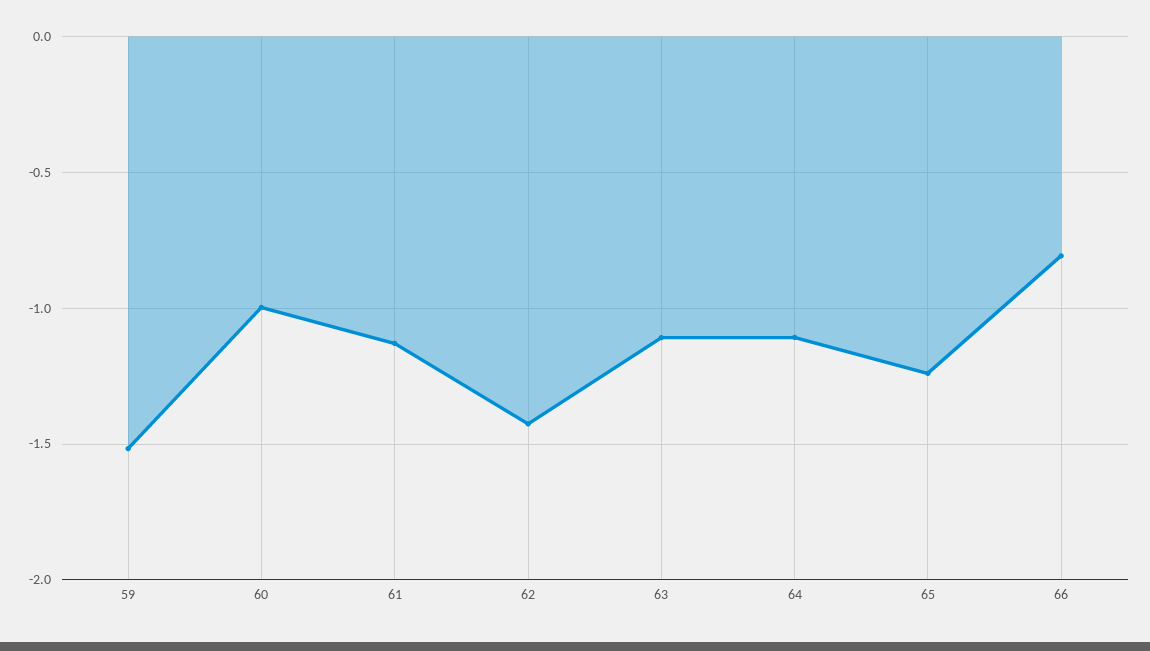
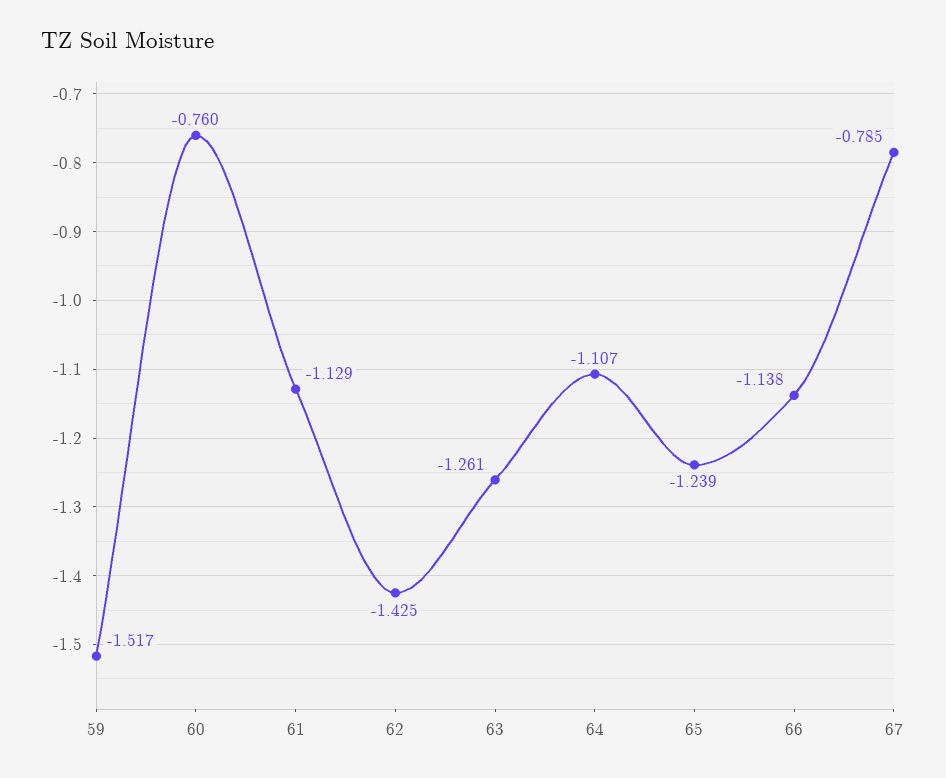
60: -1 -> -0.76
63: -1.1 -> -1.261
66: -0.8 -> -1.138
67: none -> -0.785

